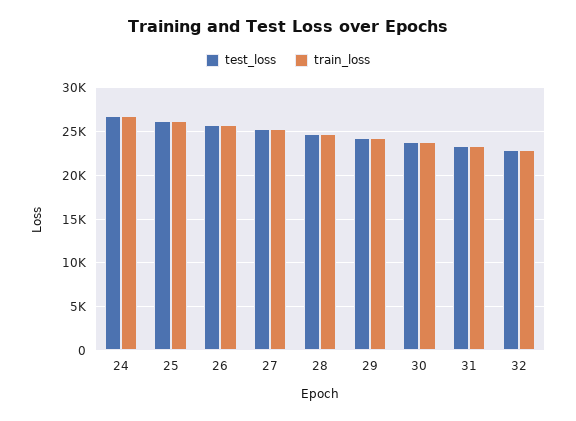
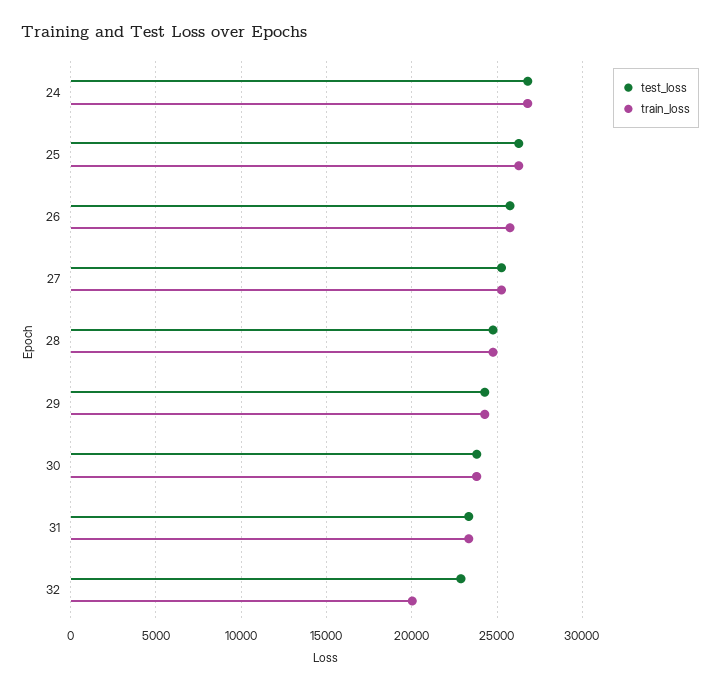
train_loss, 32: 23000 -> 20000

